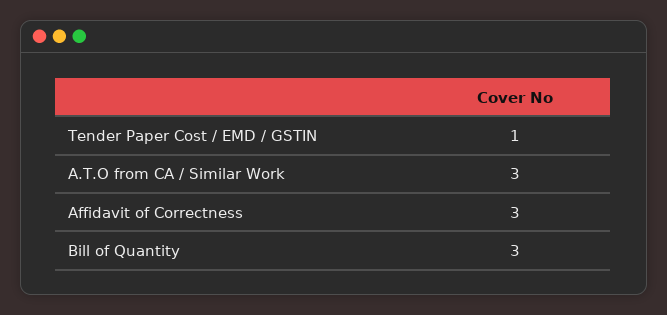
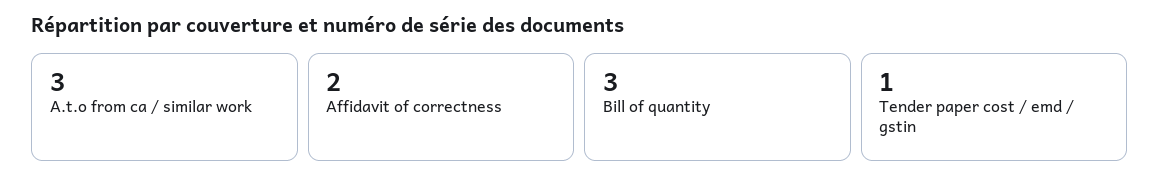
Affidavit of Correctness: 3 -> 2

